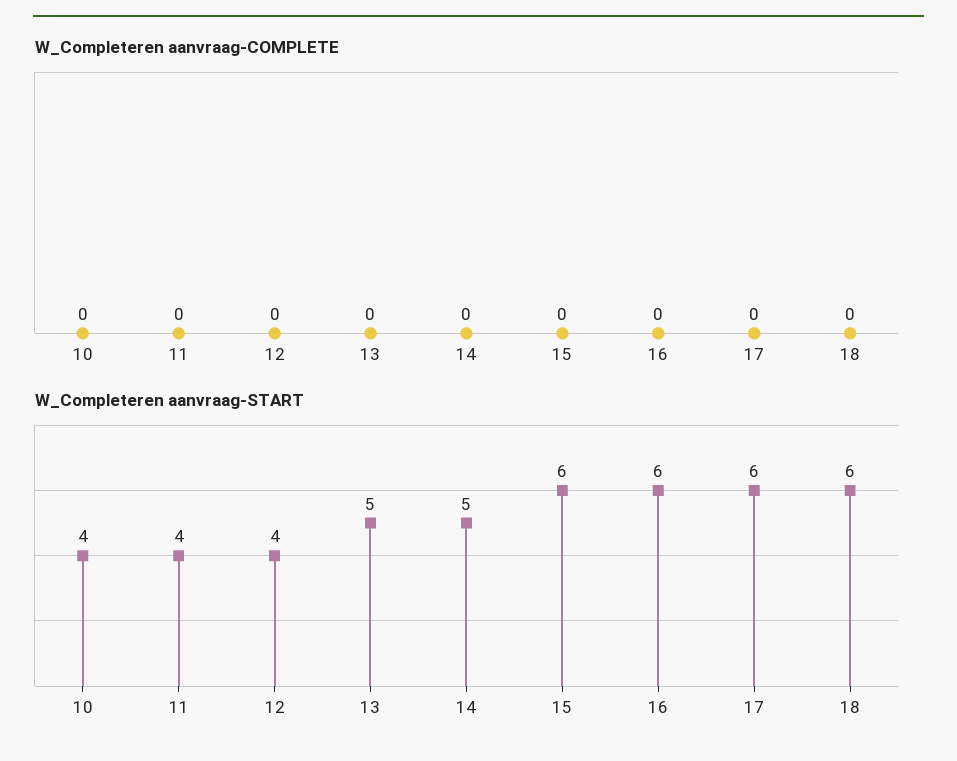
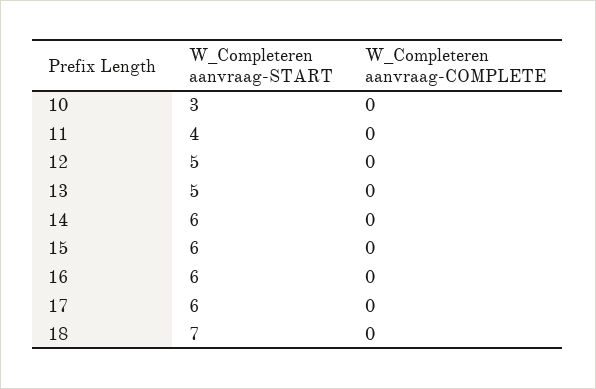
W_Completeren aanvraag-START, 10: 4 -> 3
W_Completeren aanvraag-START, 12: 4 -> 5
W_Completeren aanvraag-START, 14: 5 -> 6
W_Completeren aanvraag-START, 18: 6 -> 7

